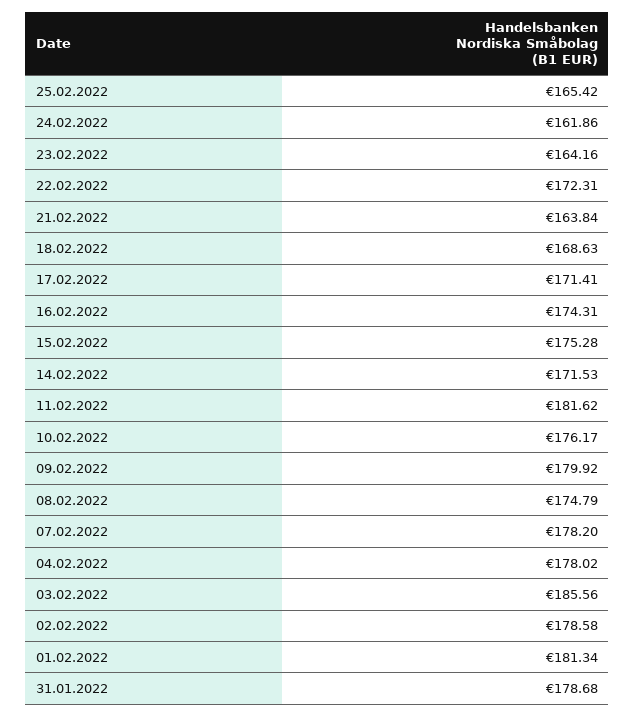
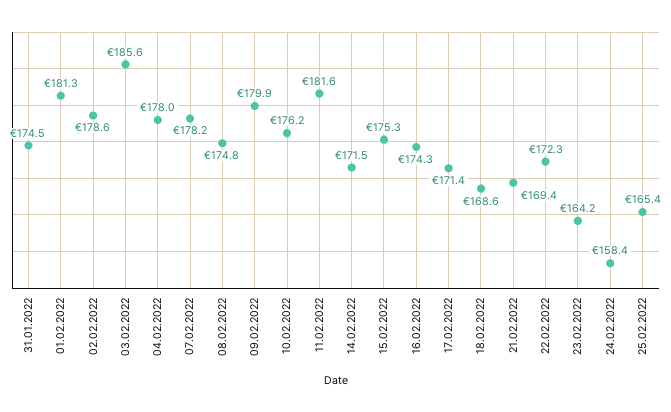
24.02.2022: 161.86 -> 158.4
21.02.2022: 163.84 -> 169.4
31.01.2022: 178.68 -> 174.5

